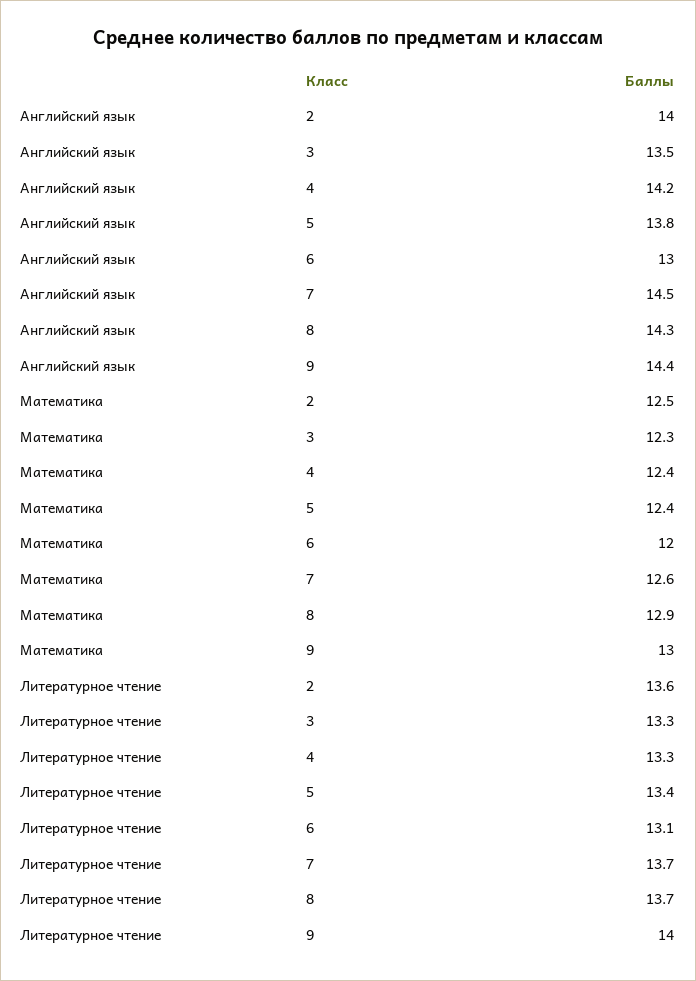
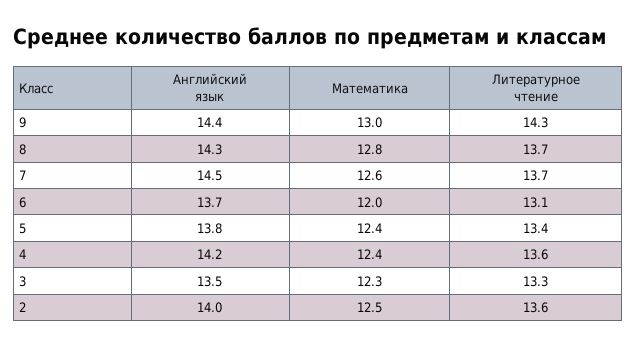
Английский язык, 6: 13 -> 13.7
Математика, 8: 12.9 -> 12.8
Литературное чтение, 4: 13.3 -> 13.6
Литературное чтение, 9: 14 -> 14.3

